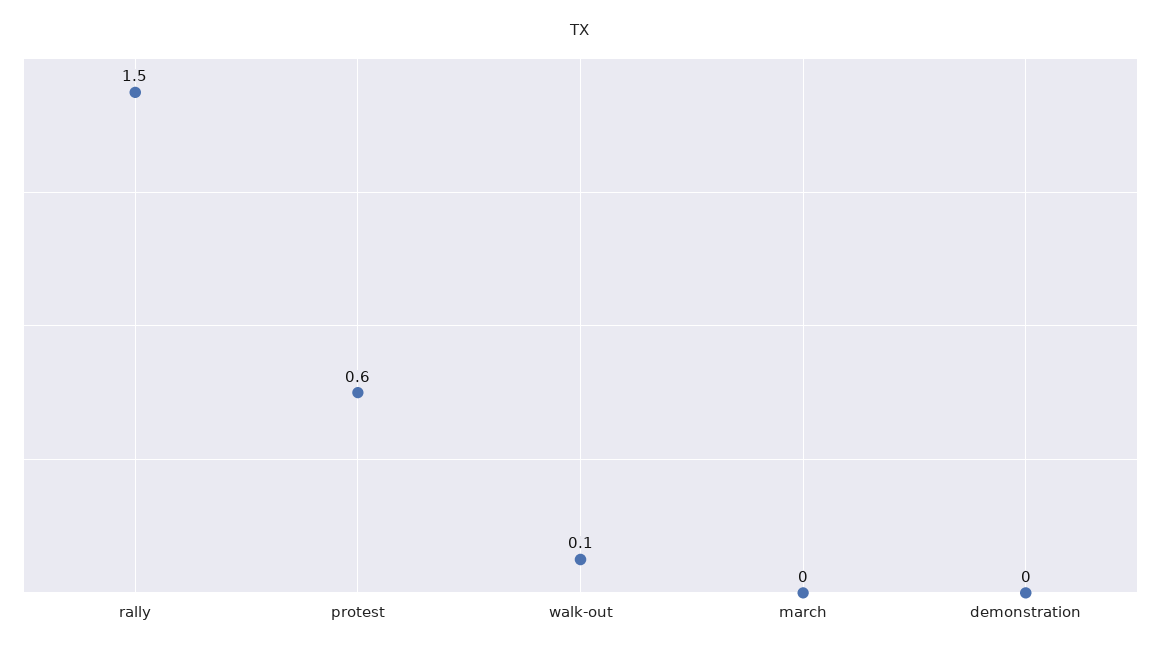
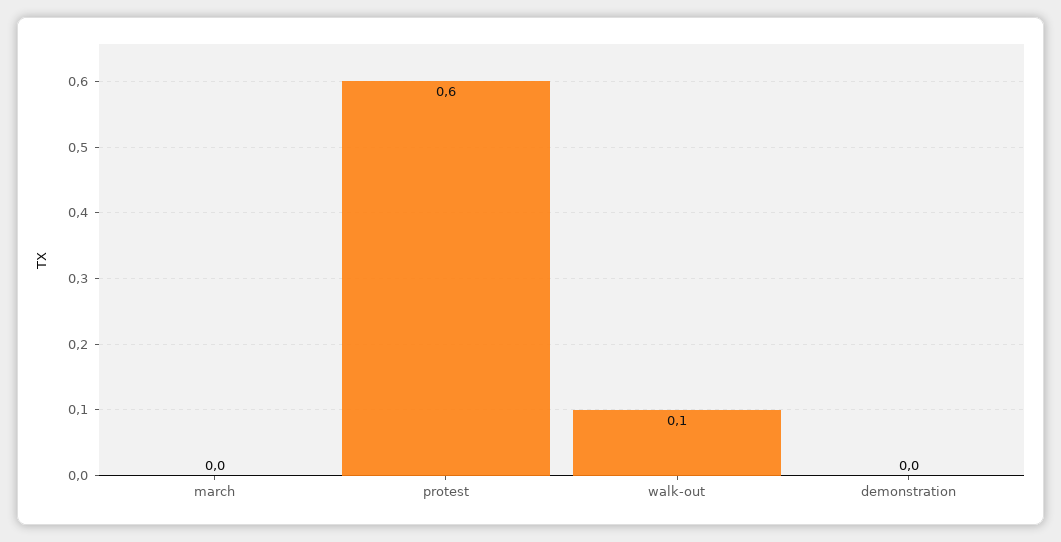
rally: 1.5 -> none

